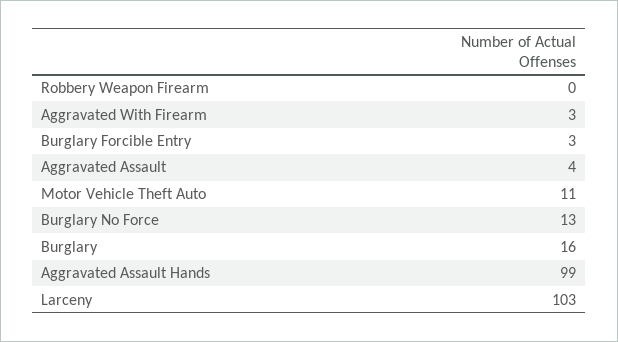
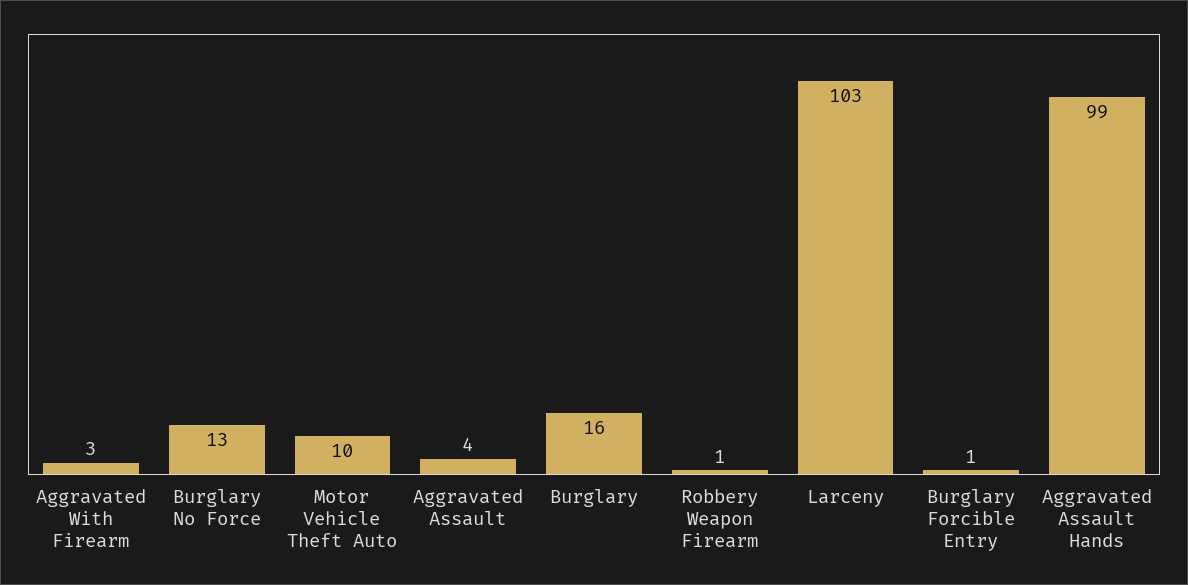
Robbery Weapon Firearm: 0 -> 1
Burglary Forcible Entry: 3 -> 1
Motor Vehicle Theft Auto: 11 -> 10

